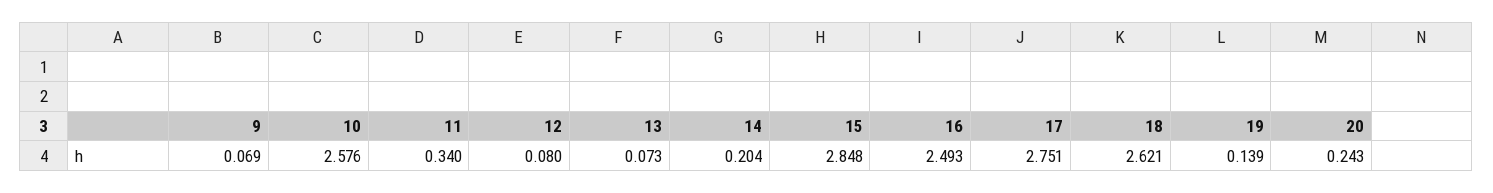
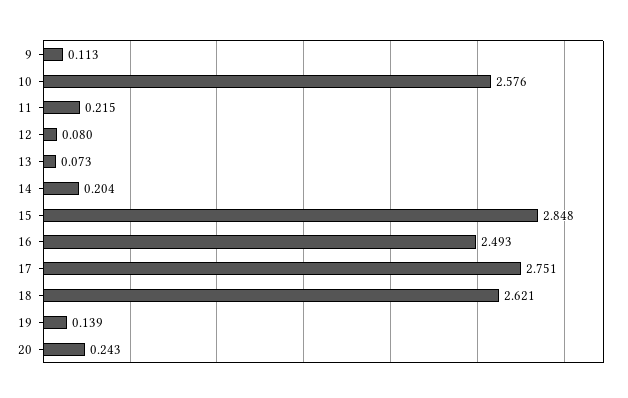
9: 0.069 -> 0.113
11: 0.34 -> 0.215

